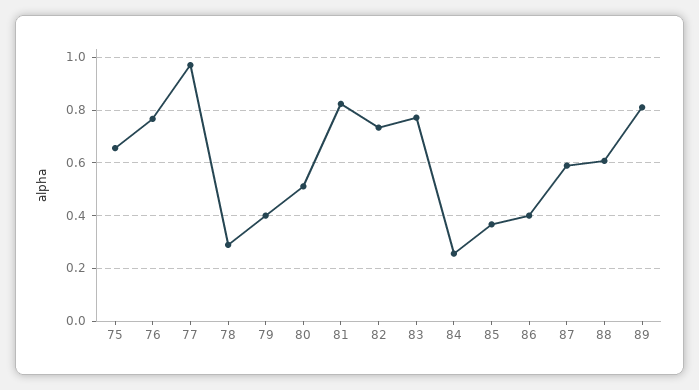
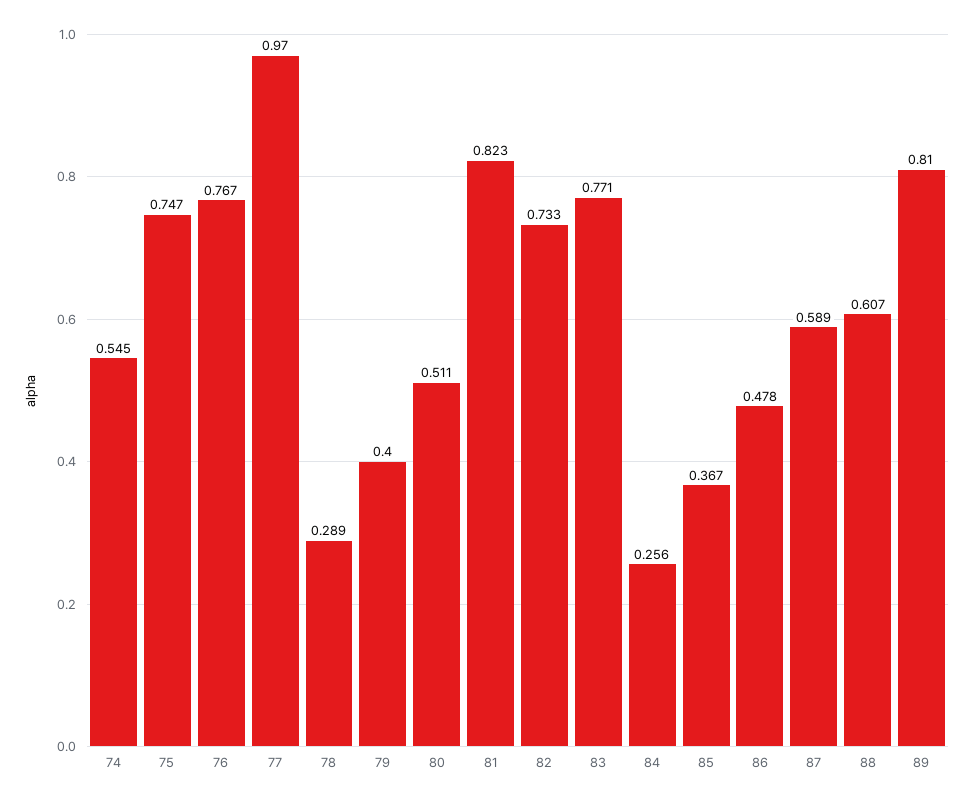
75: 0.65 -> 0.747
86: 0.4 -> 0.478
74: none -> 0.545

